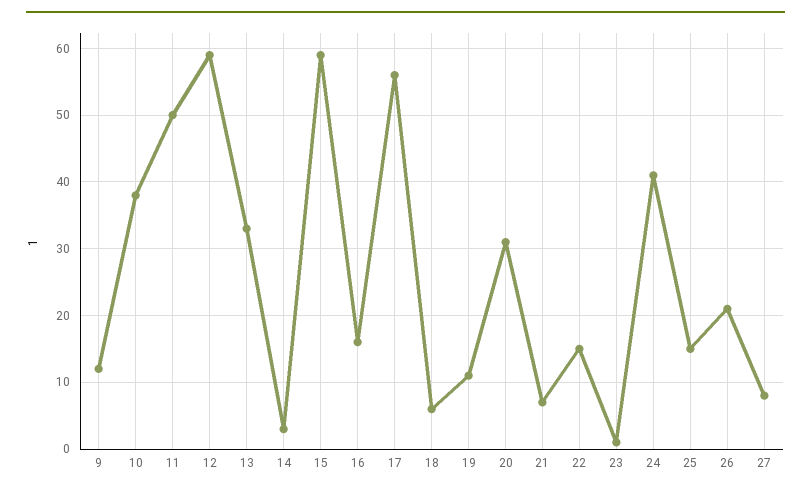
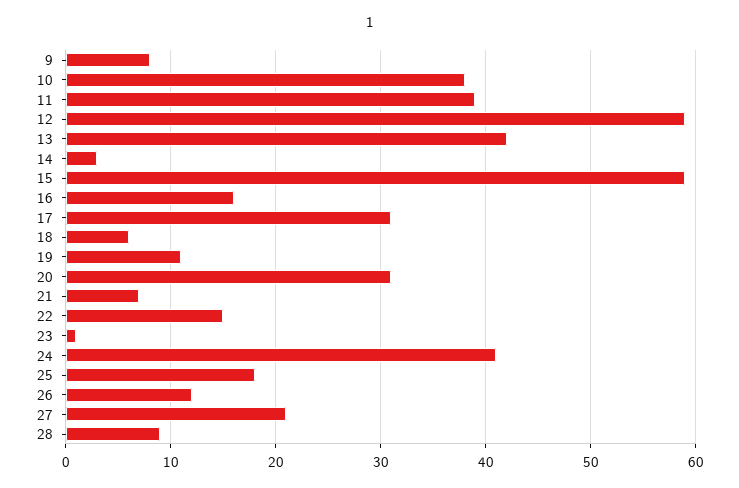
9: 12 -> 8
11: 50 -> 39
13: 33 -> 42
17: 56 -> 31
25: 15 -> 18
26: 21 -> 12
27: 8 -> 21
28: none -> 9

